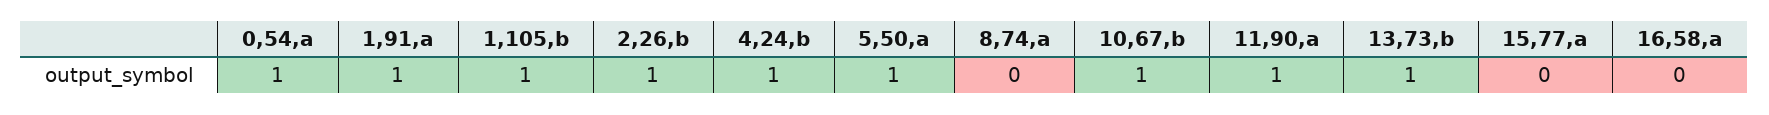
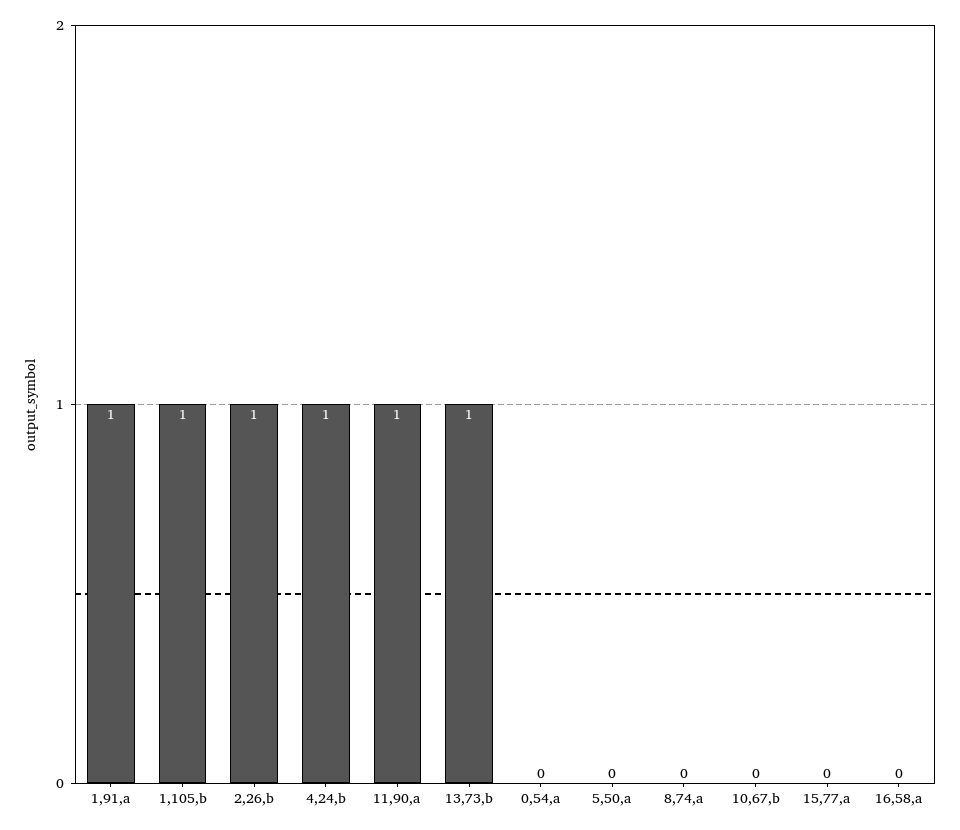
0,54,a: 1 -> 0
5,50,a: 1 -> 0
10,67,b: 1 -> 0

